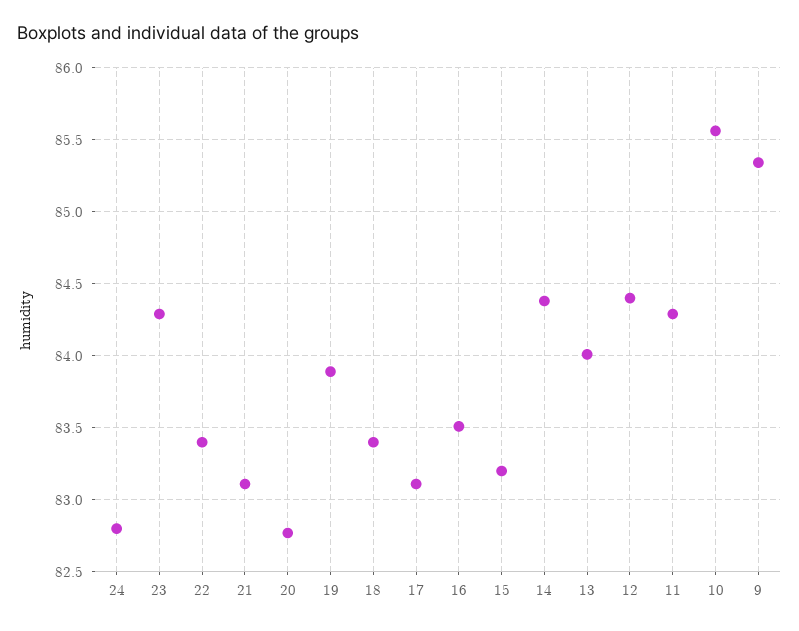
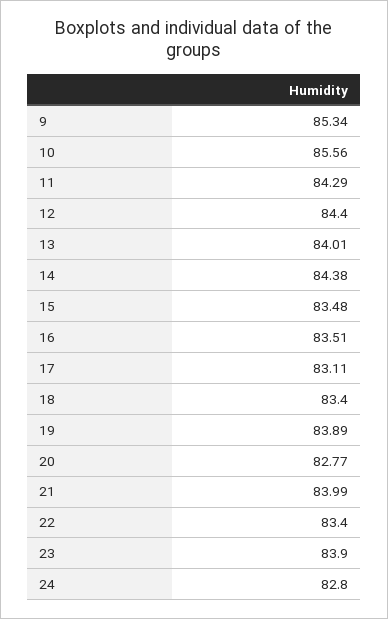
23: 84.3 -> 83.9
21: 83.1 -> 83.99
15: 83.2 -> 83.48

